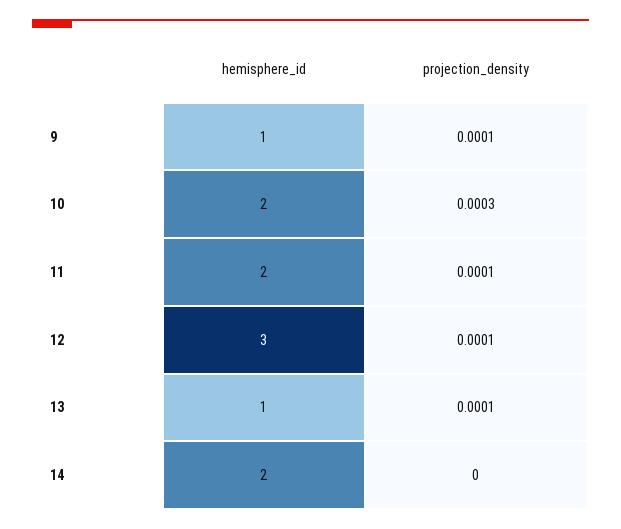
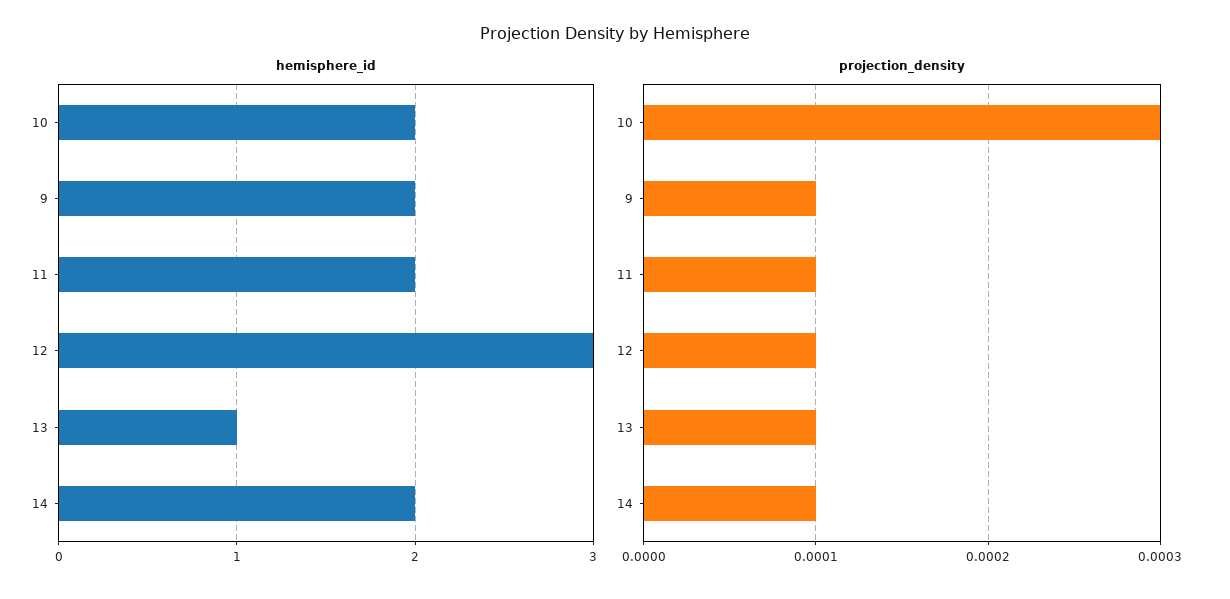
hemisphere_id, 9: 1 -> 2
projection_density, 14: 0 -> 0.0001

